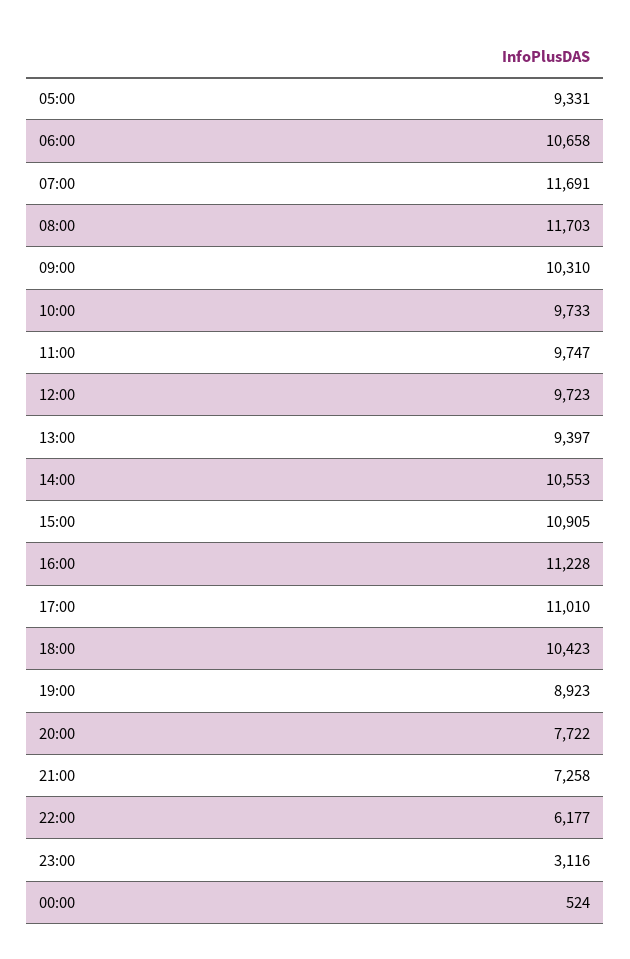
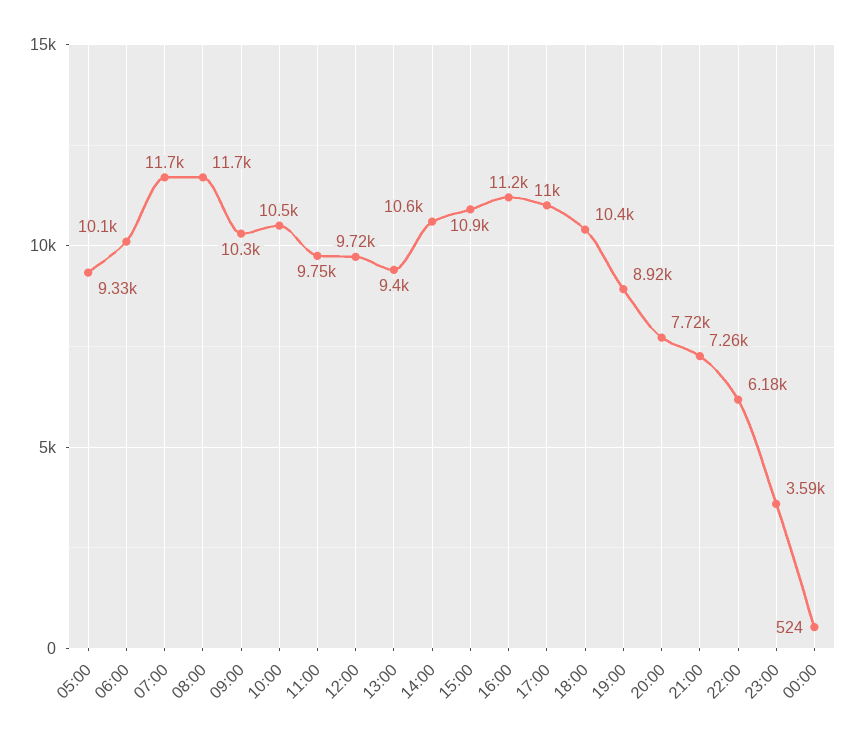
06:00: 10658 -> 10100
10:00: 9733 -> 10500
23:00: 3116 -> 3590

